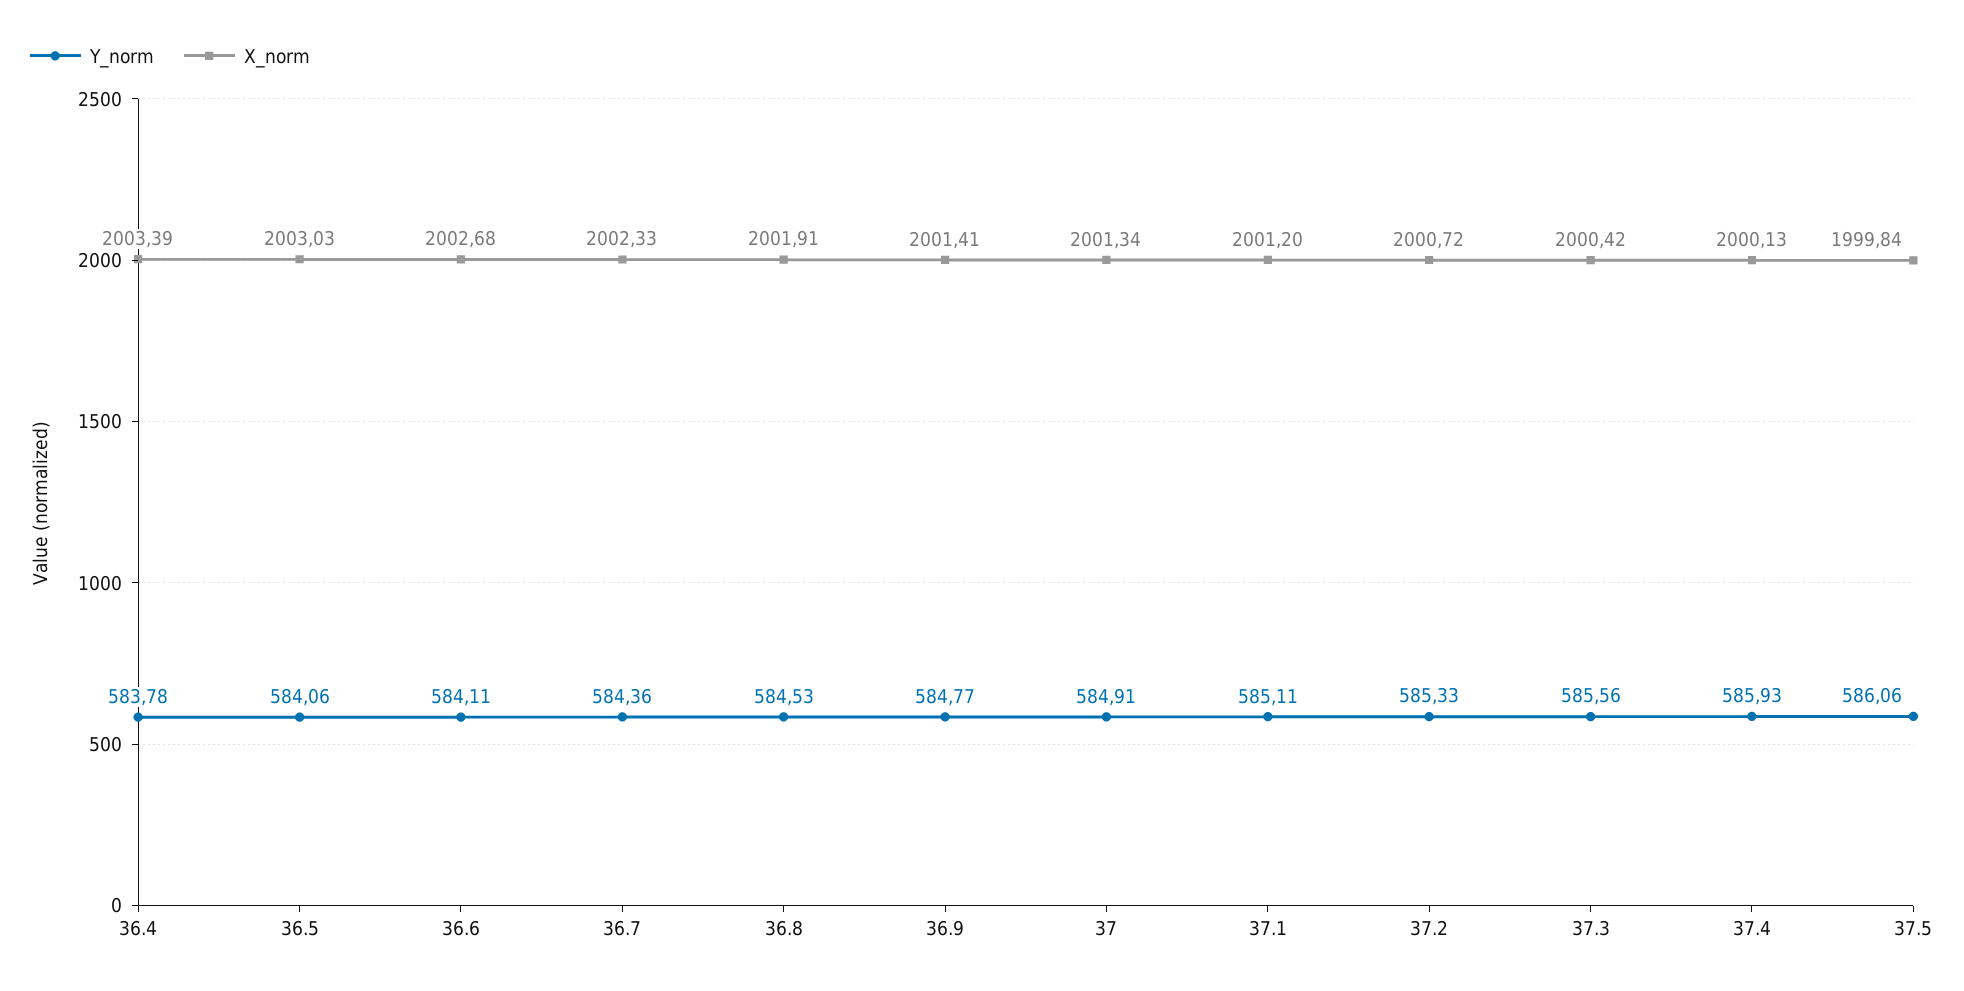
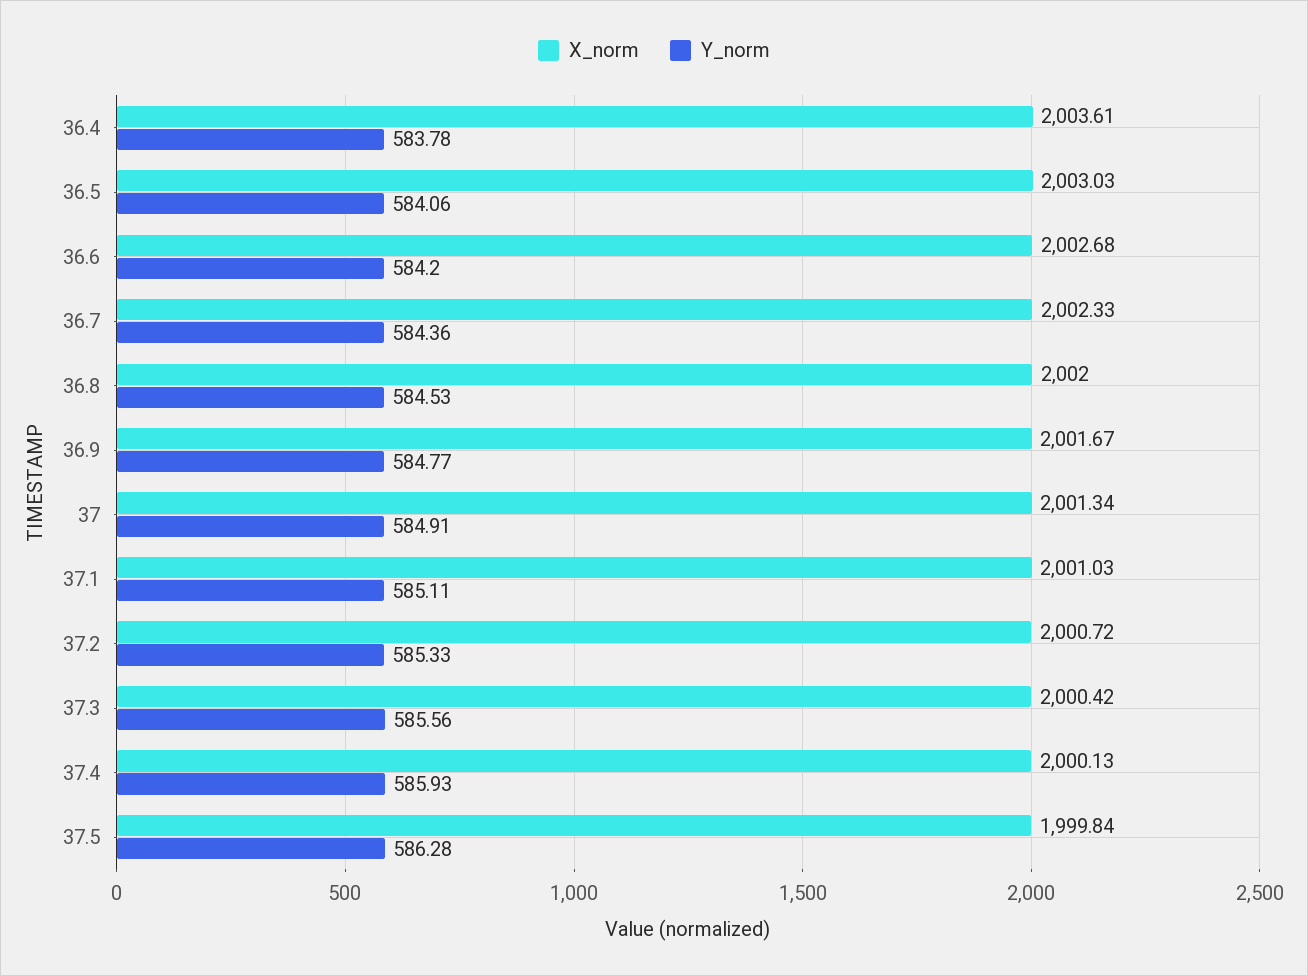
X_norm, 36.4: 2003.39 -> 2003.61
Y_norm, 36.6: 584.11 -> 584.2
X_norm, 36.8: 2001.91 -> 2002
X_norm, 36.9: 2001.41 -> 2001.67
X_norm, 37.1: 2001.2 -> 2001.03
Y_norm, 37.5: 586.06 -> 586.28

